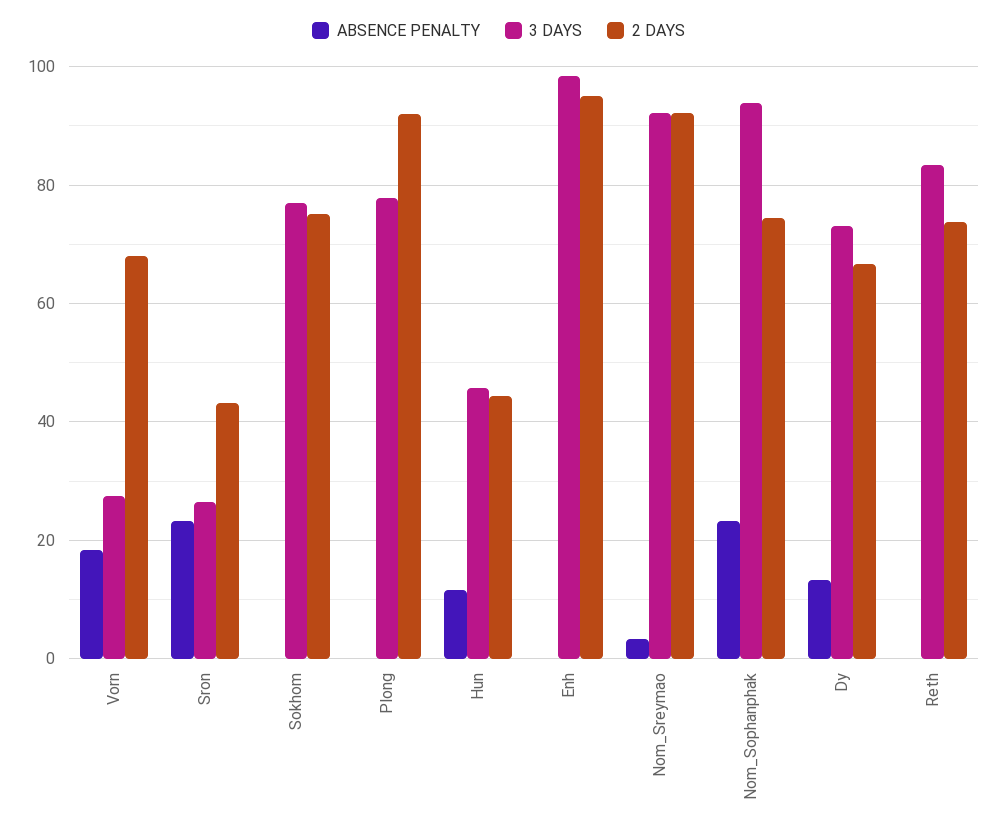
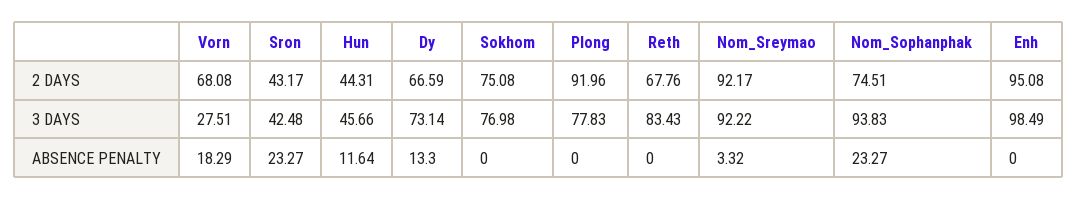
3 DAYS, Sron: 26 -> 42.48
2 DAYS, Reth: 74 -> 67.76

